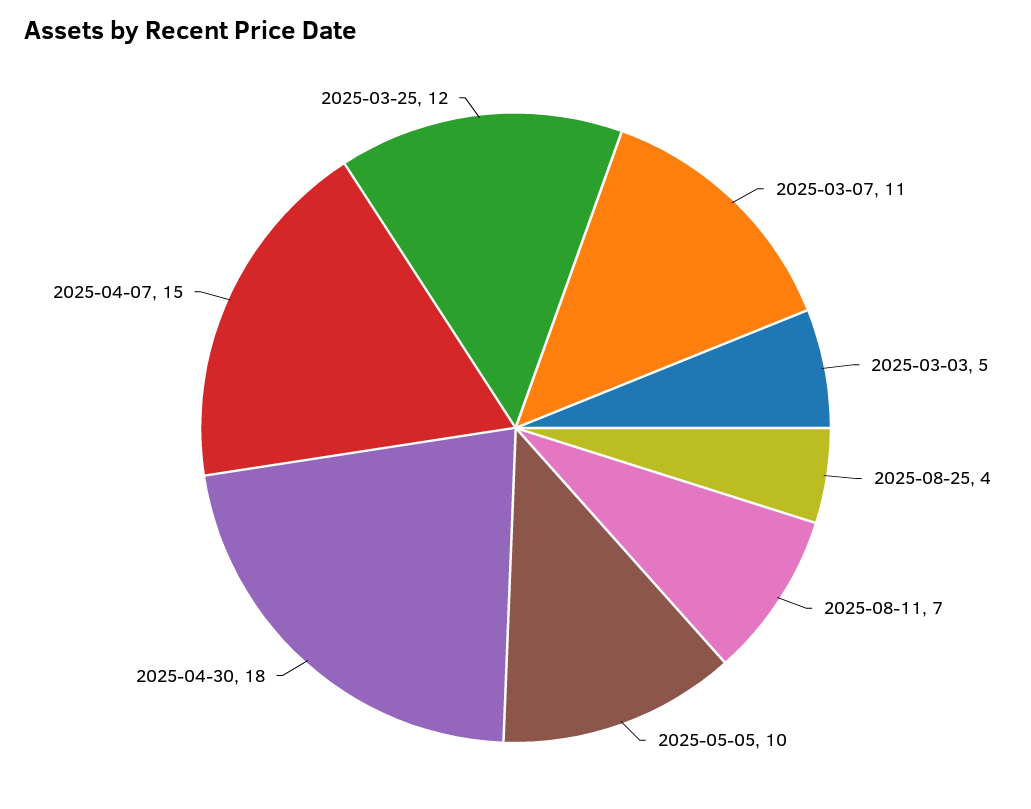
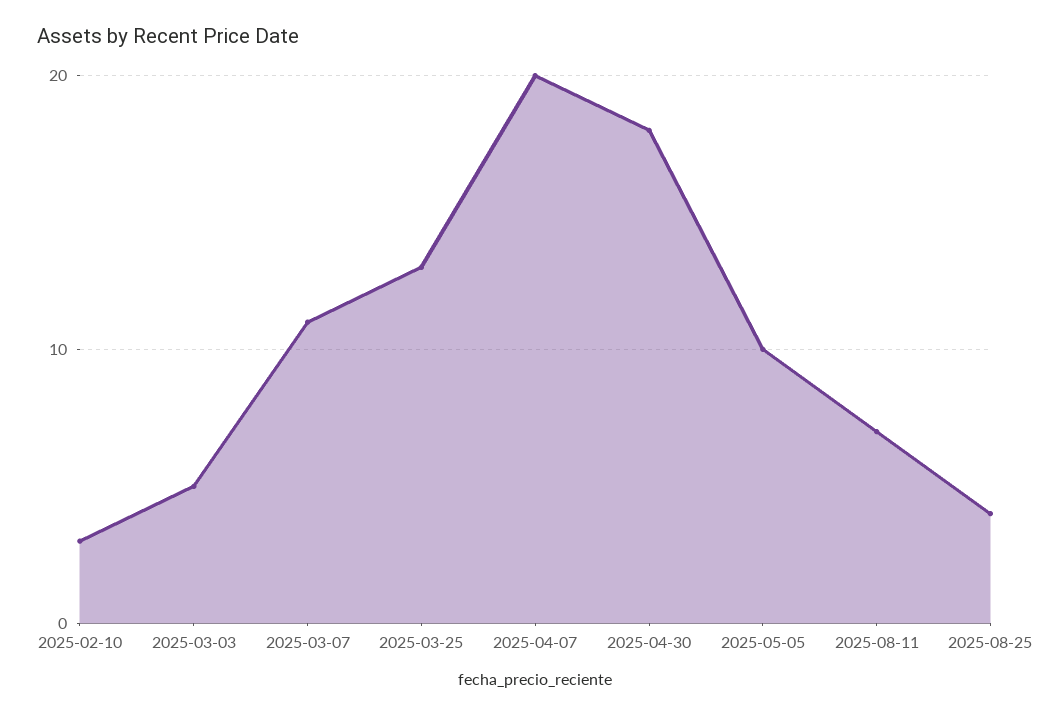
2025-04-07: 15 -> 20
2025-03-25: 12 -> 13
2025-02-10: none -> 3

